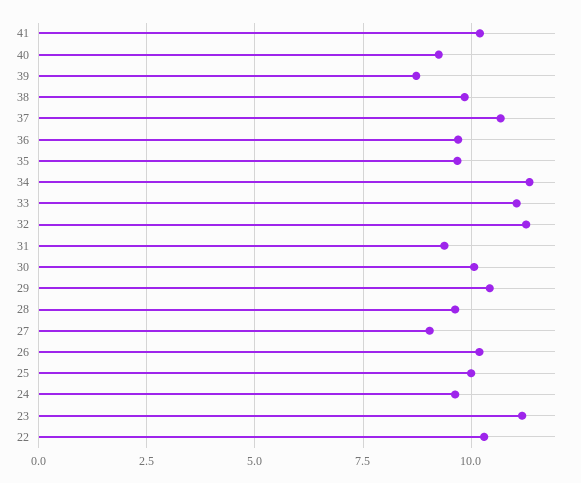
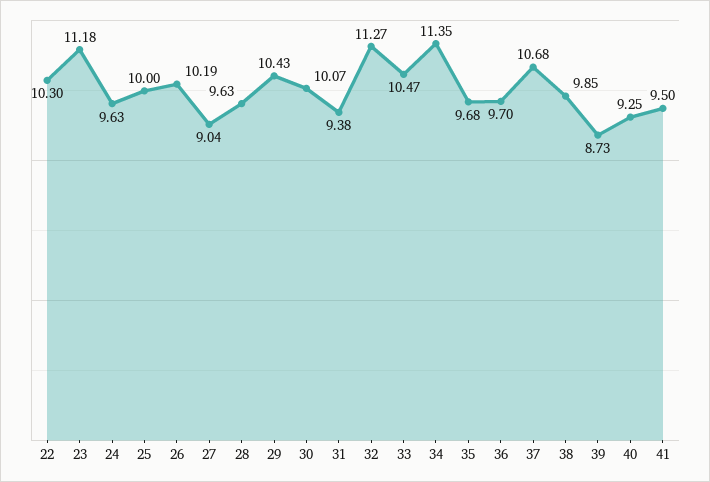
41: 10.25 -> 9.5
33: 11 -> 10.47

